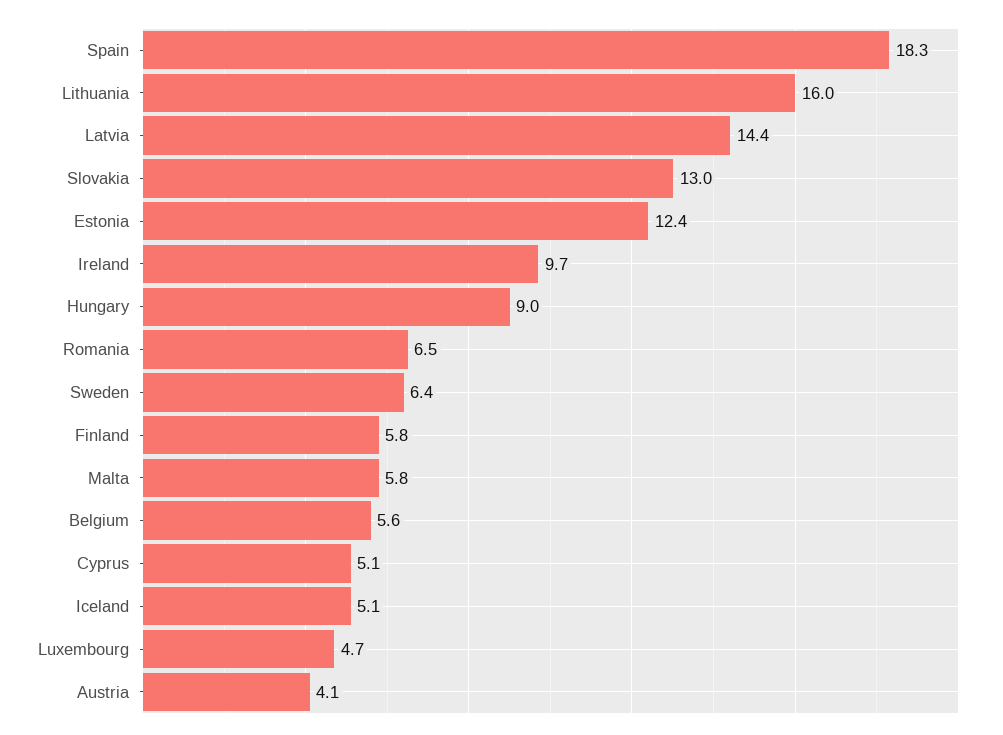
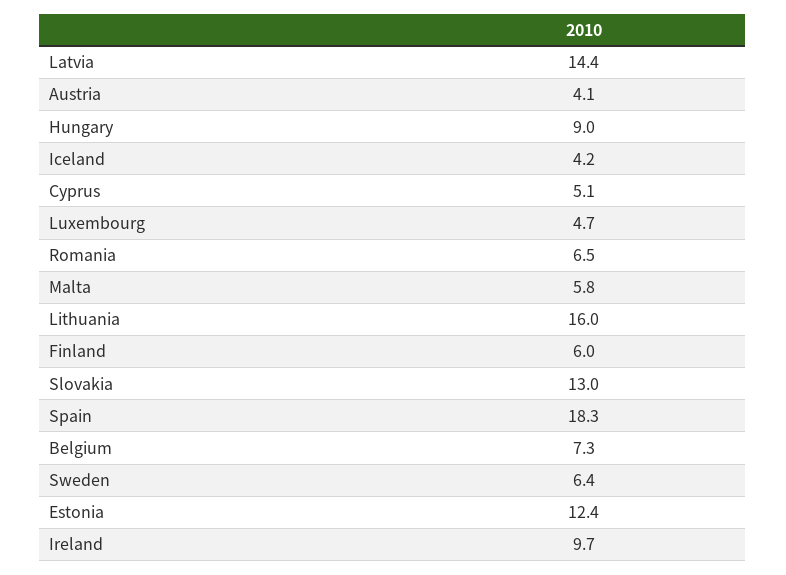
Finland: 5.8 -> 6
Belgium: 5.6 -> 7.3
Iceland: 5.1 -> 4.2

